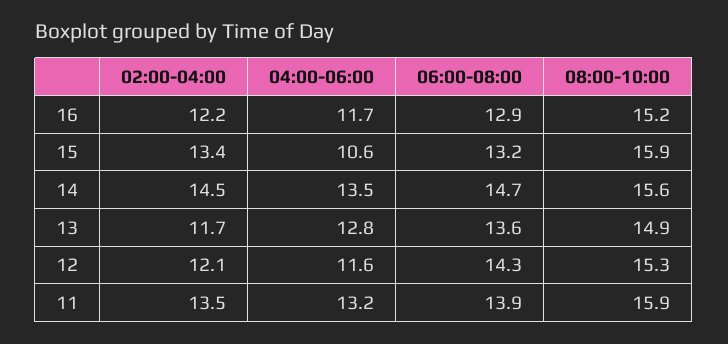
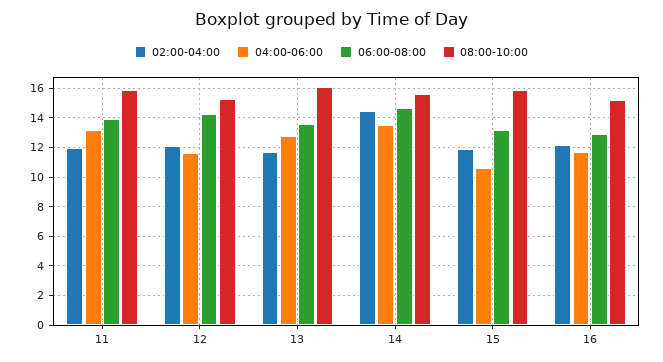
02:00-04:00, 15: 13.4 -> 12
08:00-10:00, 13: 14.9 -> 16
02:00-04:00, 11: 13.5 -> 12

